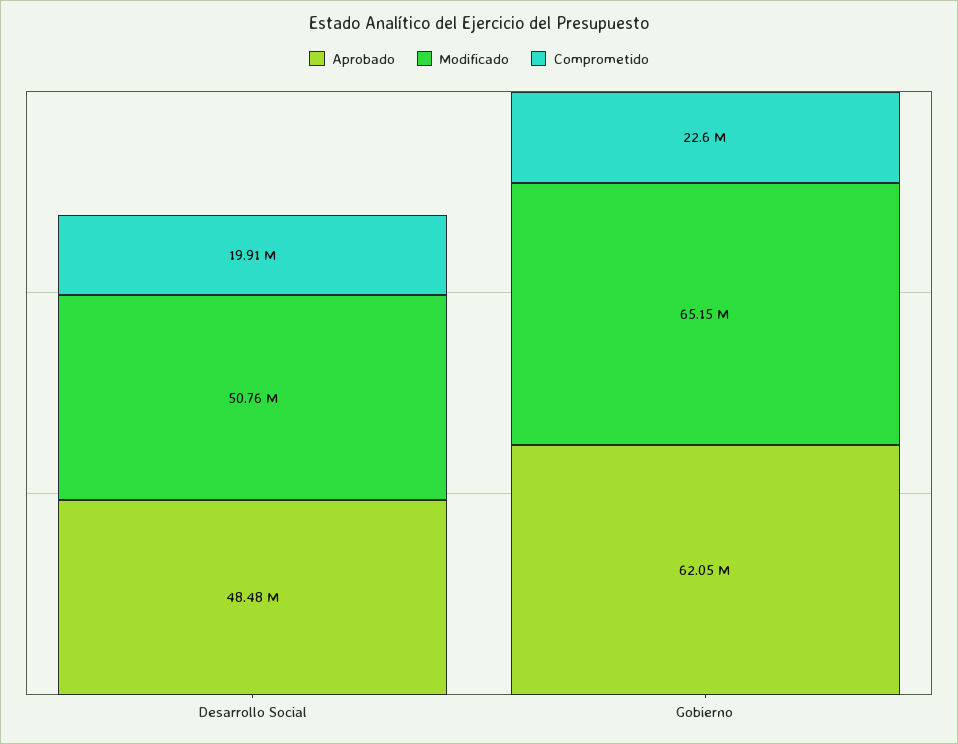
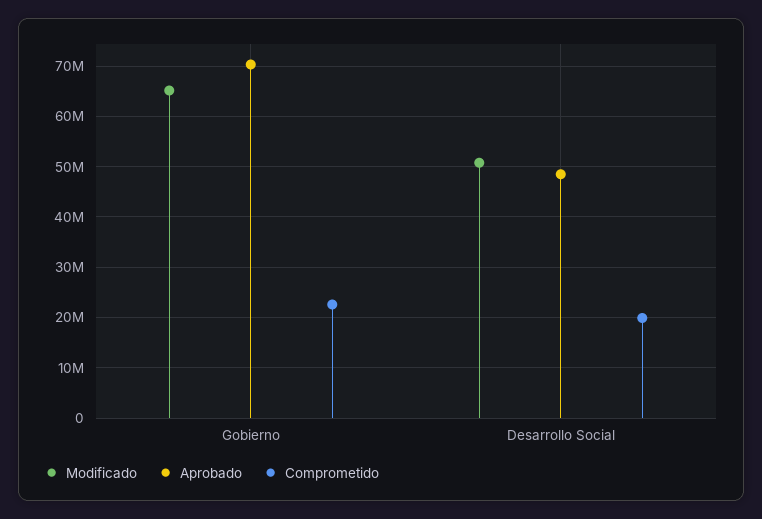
Aprobado, Gobierno: 62050000 -> 70000000

